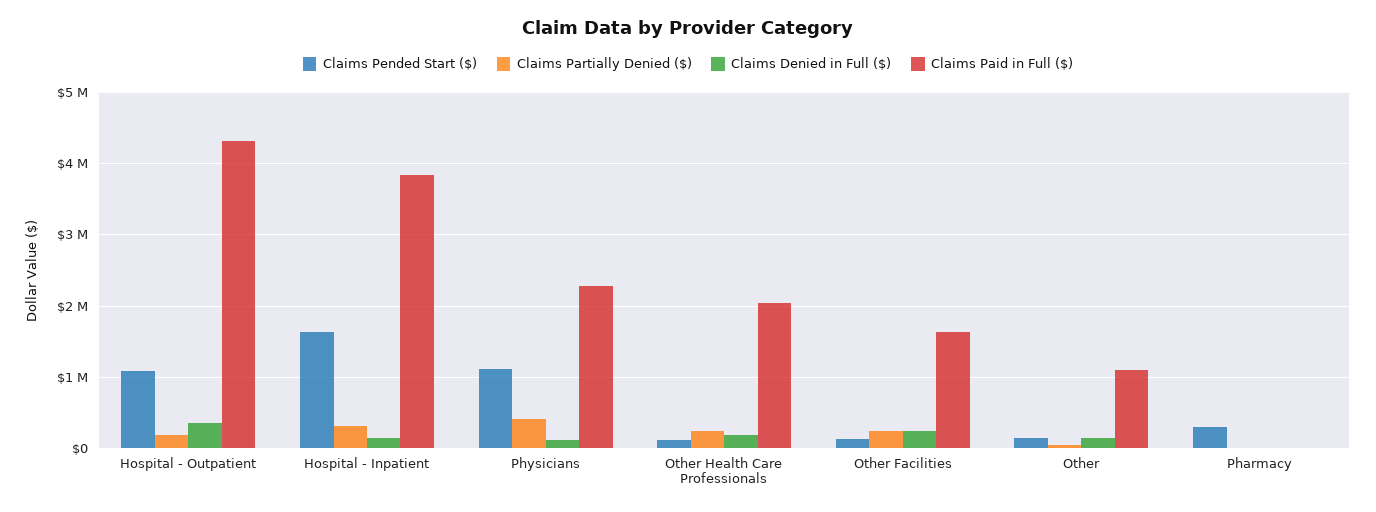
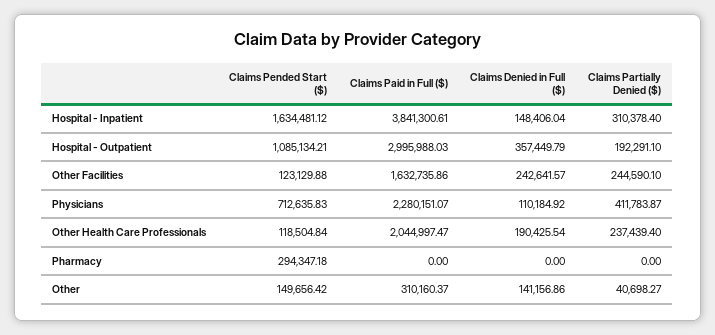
Claims Paid in Full ($), Hospital - Outpatient: 4300000 -> 2995988.03
Claims Pended Start ($), Physicians: 1100000 -> 712635.83
Claims Paid in Full ($), Other: 1100000 -> 310160.37

